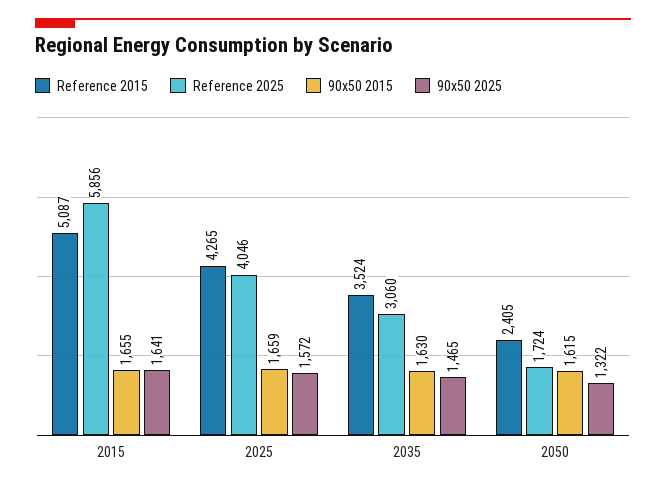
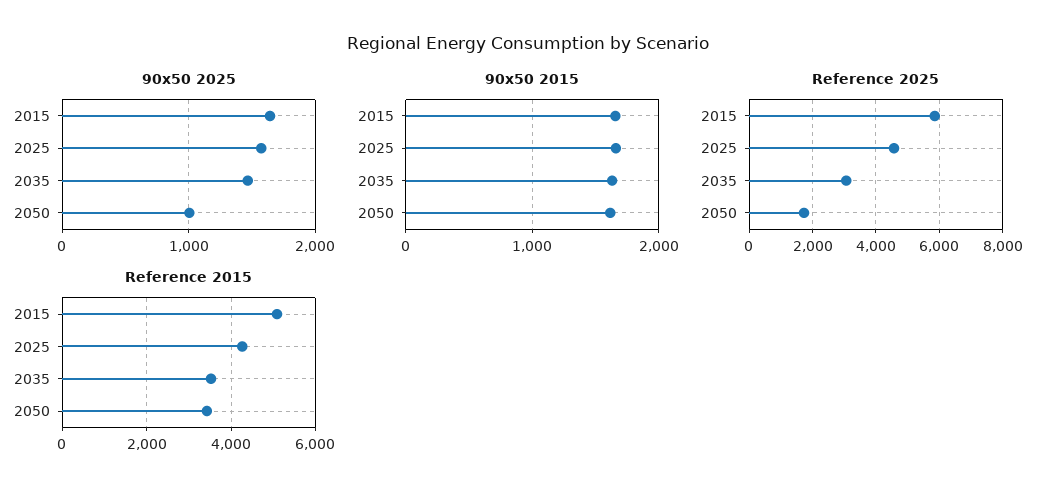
Reference 2025, 2025: 4046 -> 4600
Reference 2015, 2050: 2405 -> 3400
90x50 2025, 2050: 1322 -> 1000

